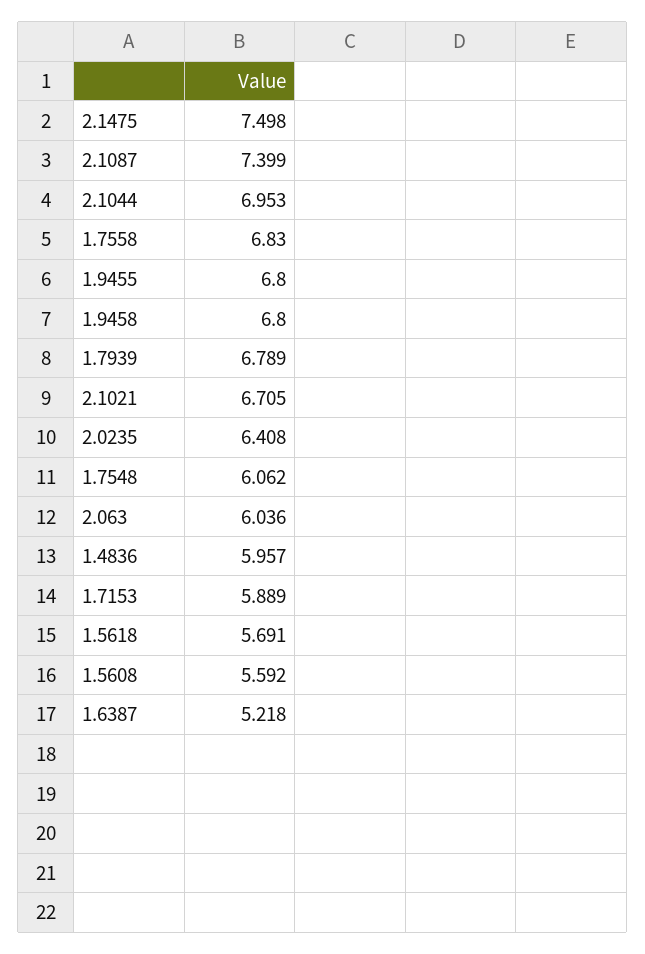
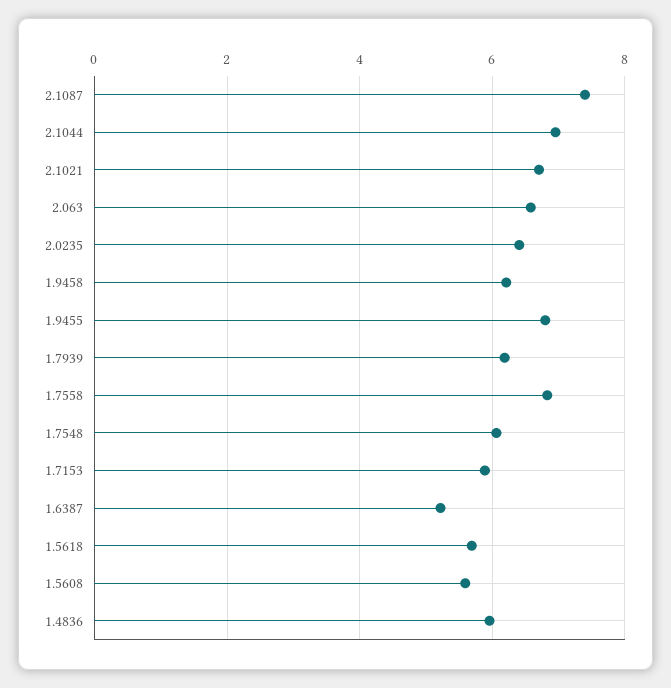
2.1475: 7.498 -> none
1.9458: 6.8 -> 6.2
1.7939: 6.789 -> 6.2
2.063: 6.036 -> 6.6

